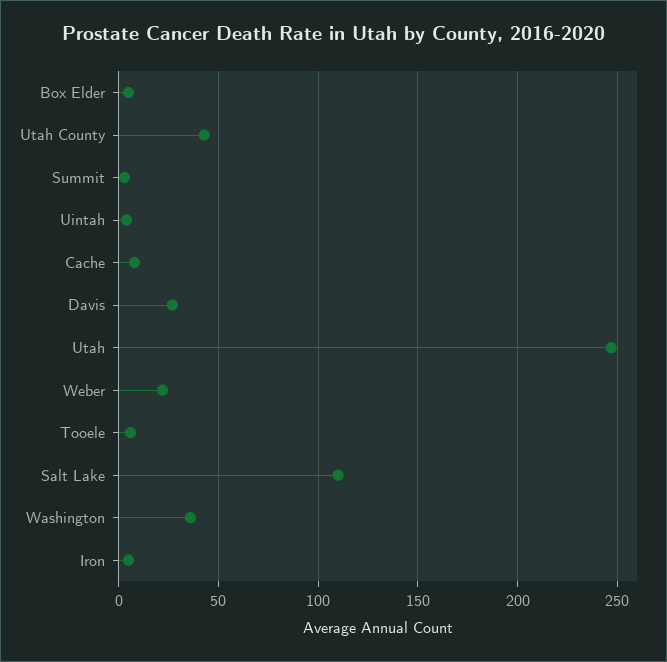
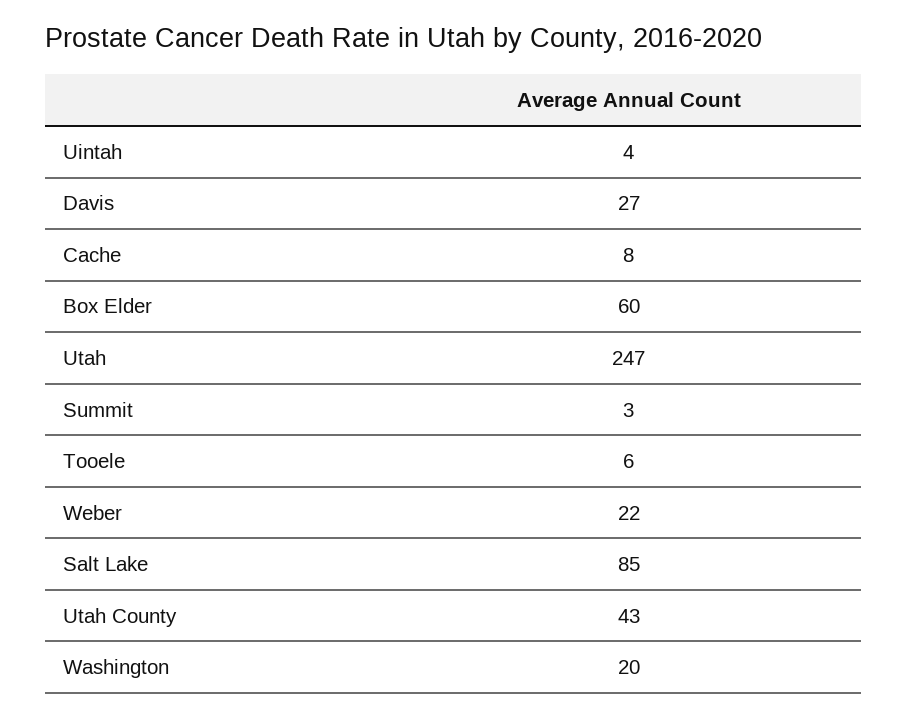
Box Elder: 5 -> 60
Salt Lake: 110 -> 85
Washington: 35 -> 20
Iron: 5 -> none

